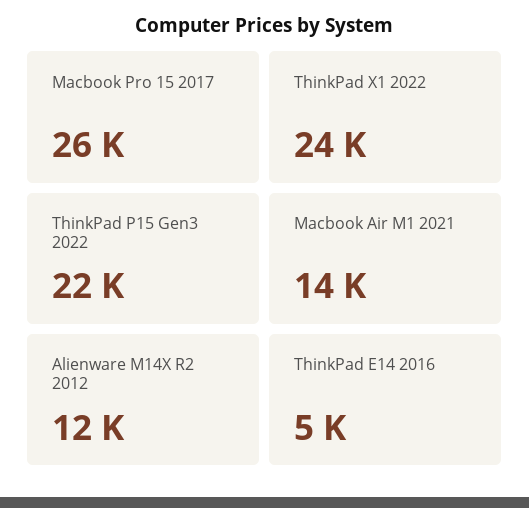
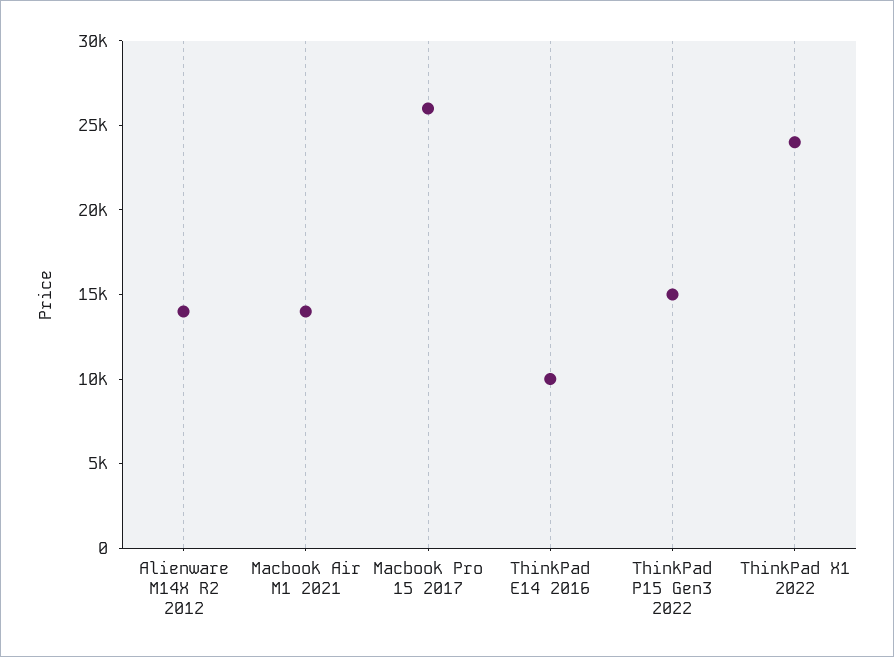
ThinkPad P15 Gen3 2022: 22000 -> 15000
Alienware M14X R2 2012: 12000 -> 14000
ThinkPad E14 2016: 5000 -> 10000

